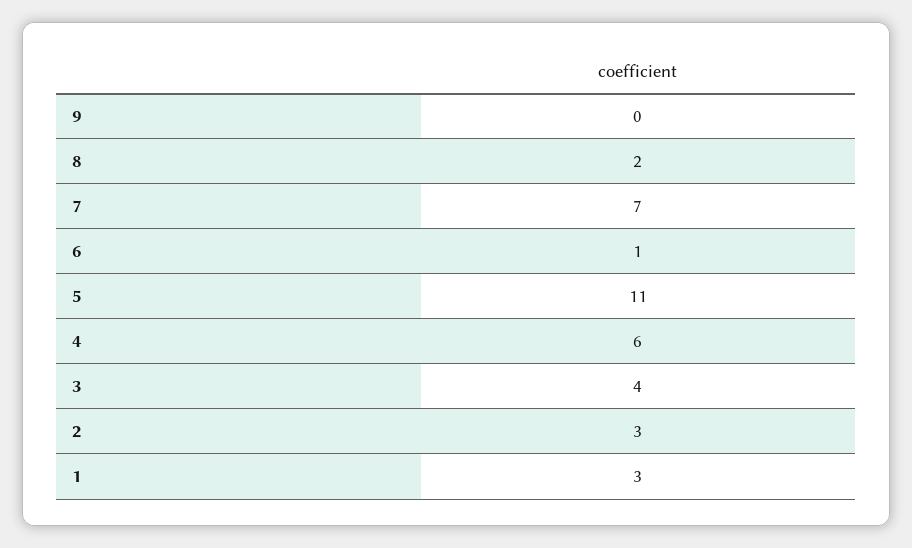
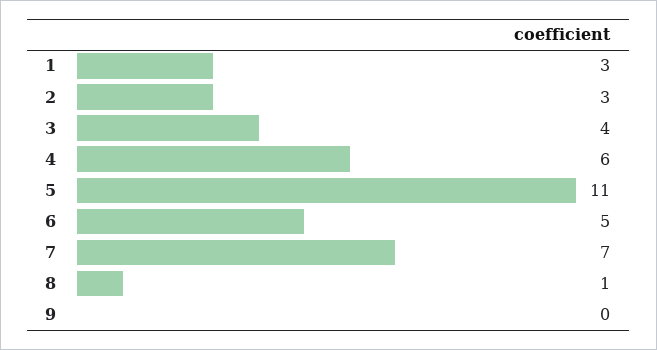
8: 2 -> 1
6: 1 -> 5

